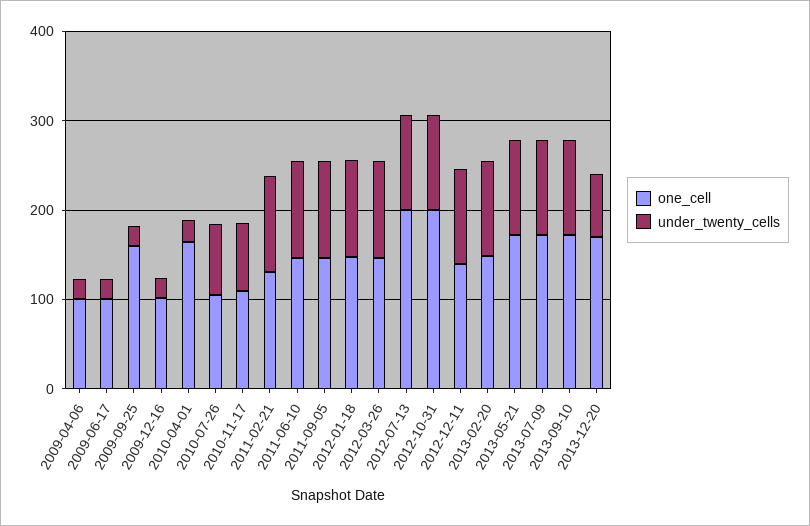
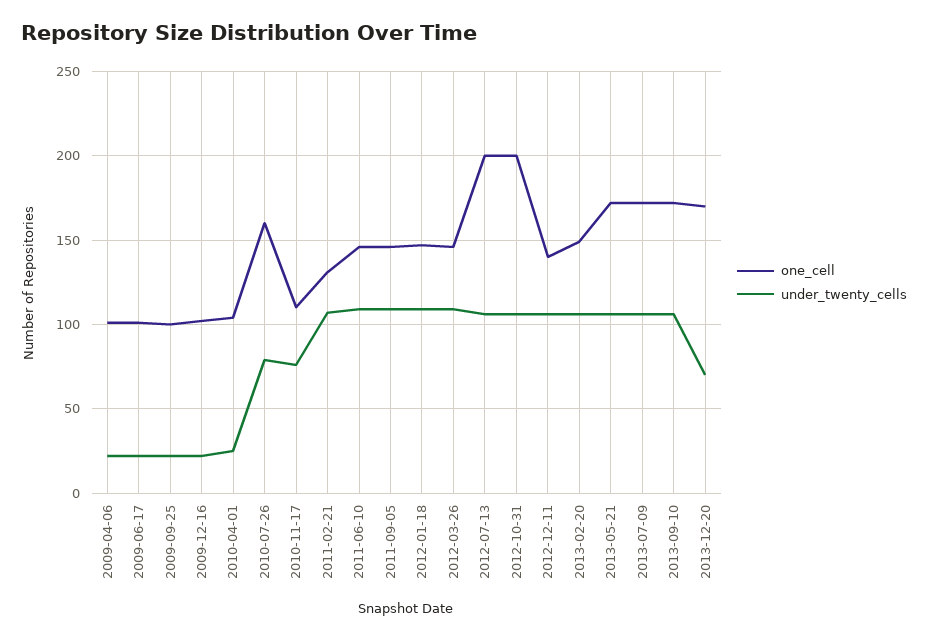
one_cell, 2009-09-25: 160 -> 100
one_cell, 2010-04-01: 160 -> 105
one_cell, 2010-07-26: 100 -> 160

